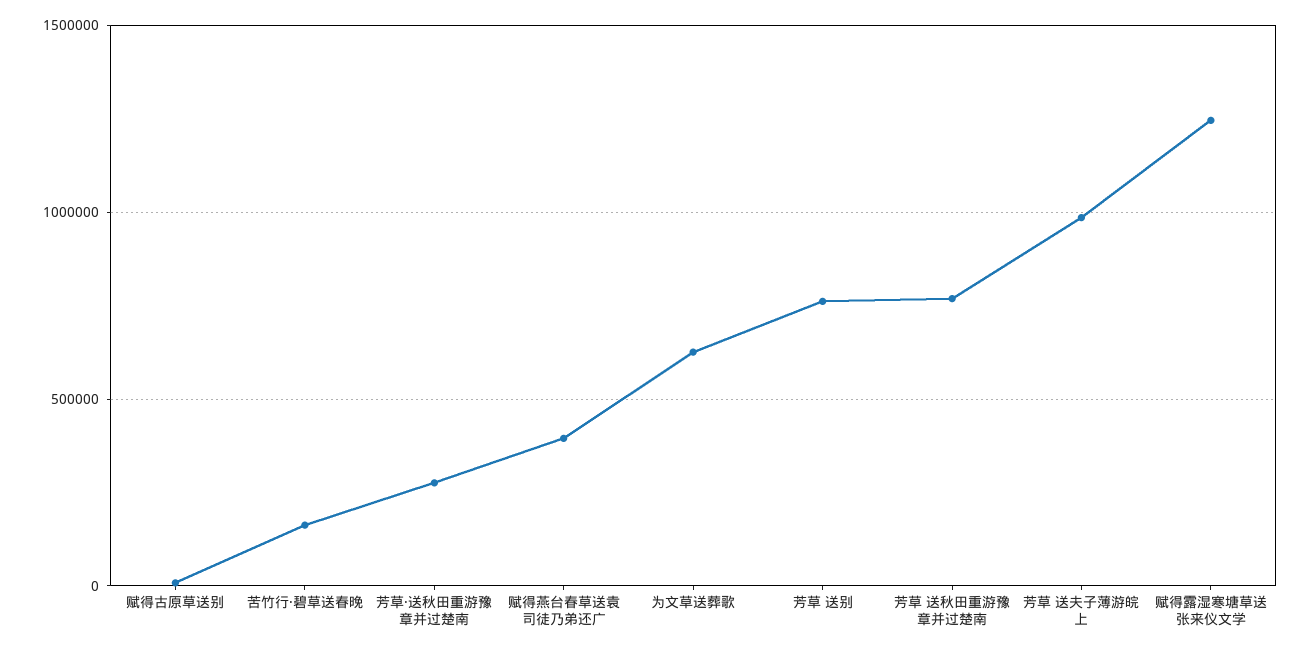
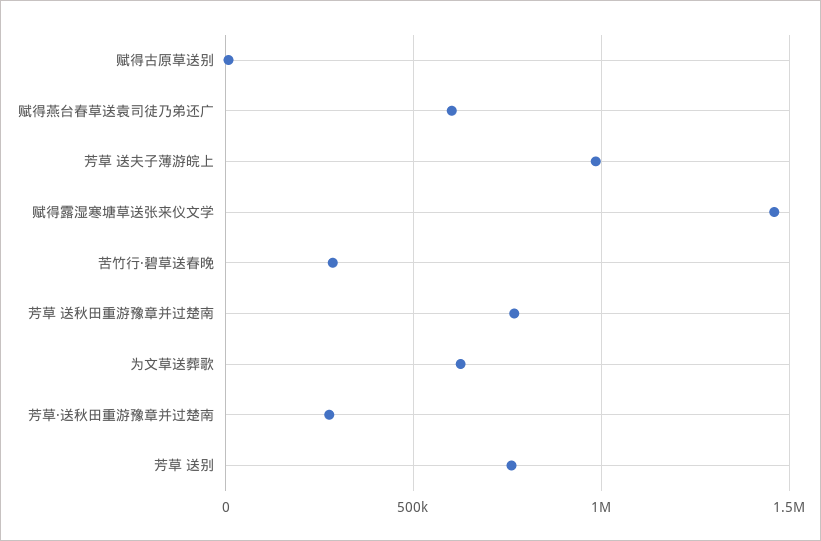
苦竹行·碧草送春晚: 150000 -> 300000
赋得燕台春草送袁司徒乃弟还广: 400000 -> 600000
赋得露湿寒塘草送张来仪文学: 1250000 -> 1450000

